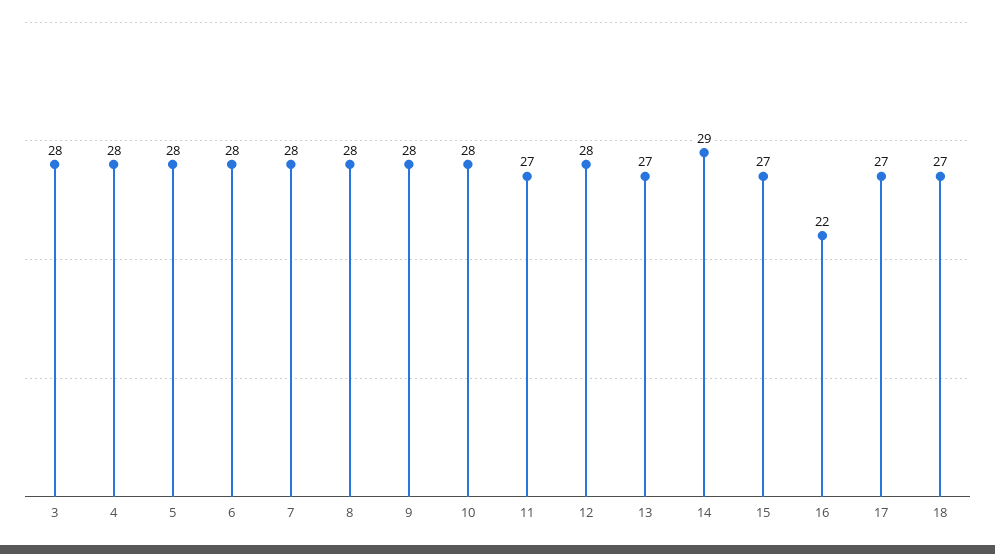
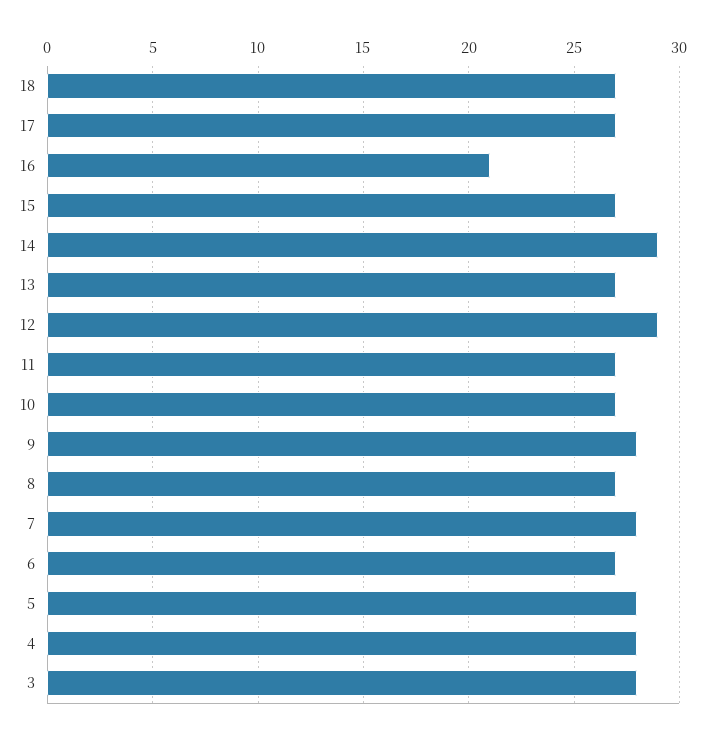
6: 28 -> 27
8: 28 -> 27
10: 28 -> 27
12: 28 -> 29
16: 22 -> 21

